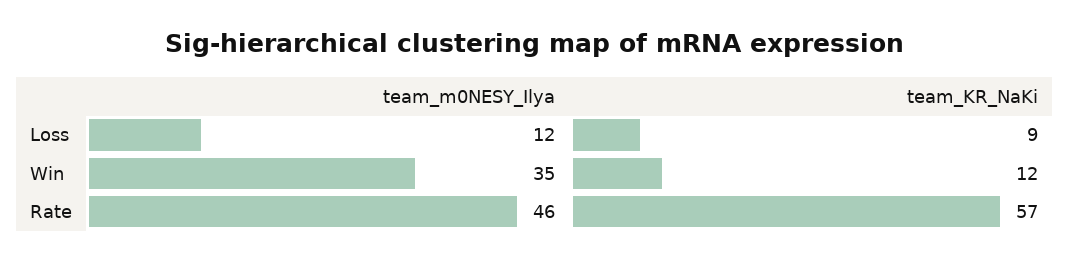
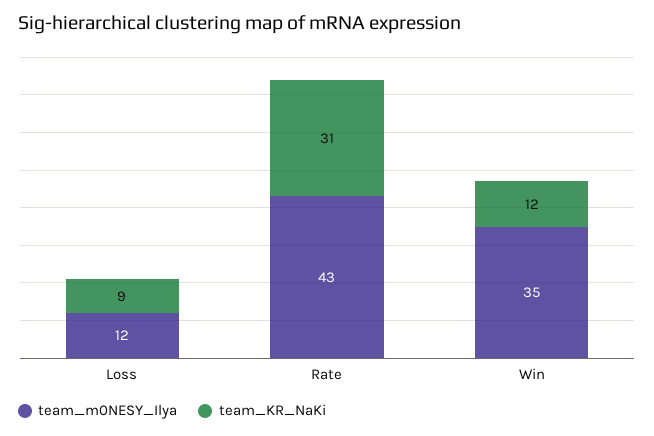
team_m0NESY_Ilya, Rate: 46 -> 43
team_KR_NaKi, Rate: 57 -> 31

